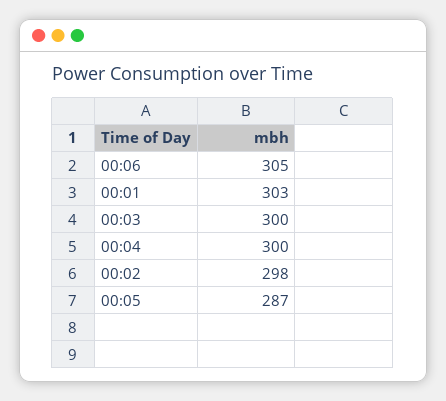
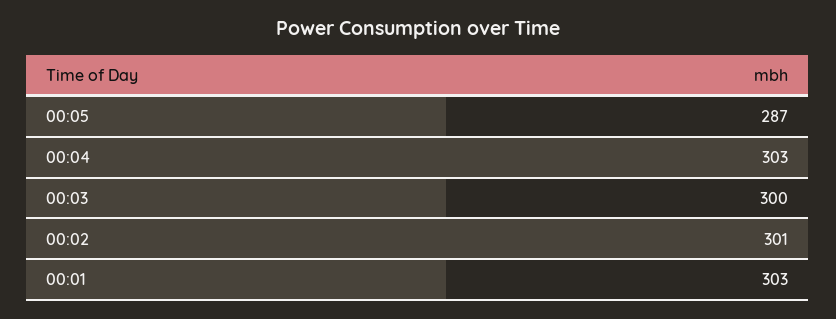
00:06: 305 -> none
00:04: 300 -> 303
00:02: 298 -> 301

